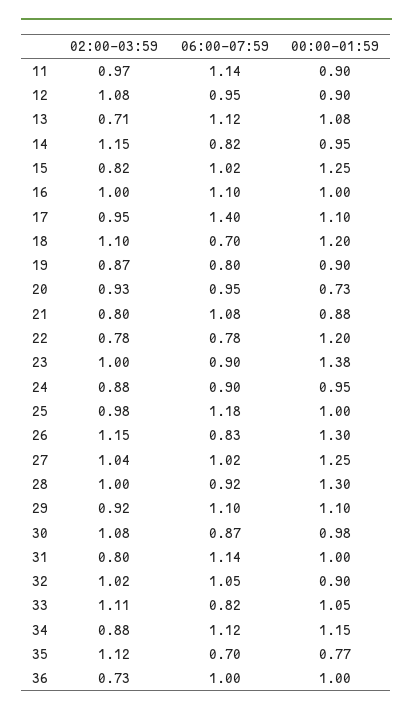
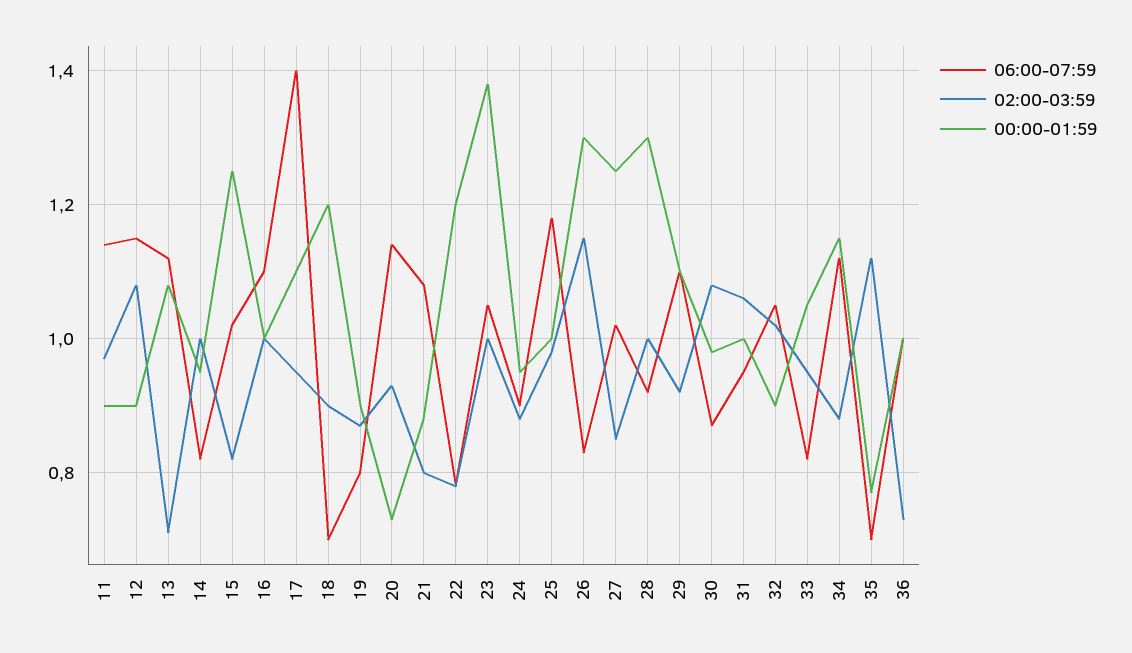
06:00-07:59, 12: 0.95 -> 1.15
02:00-03:59, 14: 1.15 -> 1
02:00-03:59, 18: 1.1 -> 0.9
06:00-07:59, 20: 0.95 -> 1.15
06:00-07:59, 23: 0.9 -> 1.05
02:00-03:59, 27: 1.04 -> 0.85
02:00-03:59, 31: 0.8 -> 1.05
06:00-07:59, 31: 1.14 -> 0.95
02:00-03:59, 33: 1.11 -> 0.95

